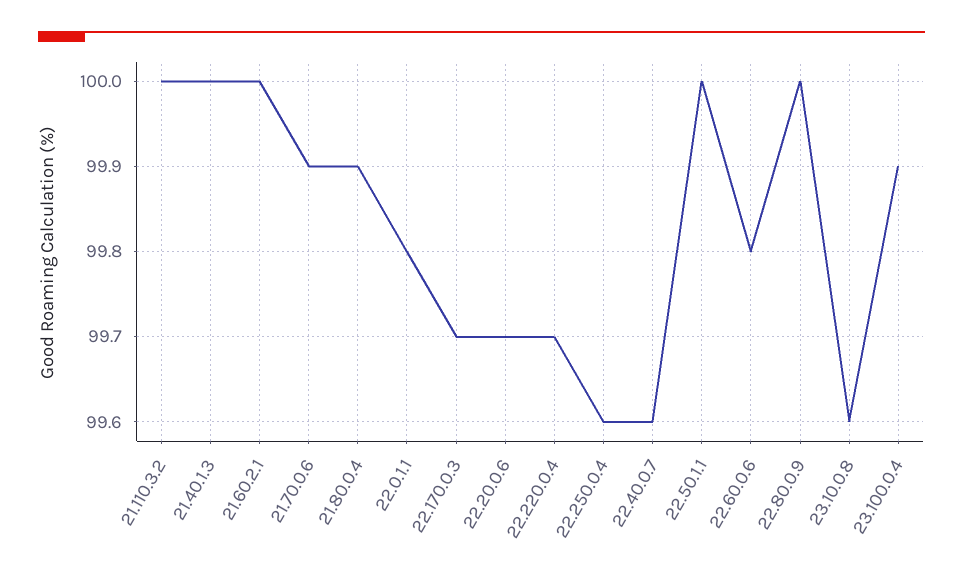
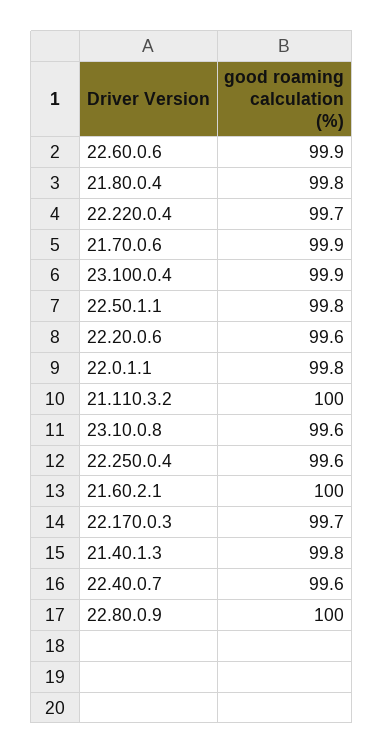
21.40.1.3: 100 -> 99.8
21.80.0.4: 99.9 -> 99.8
22.20.0.6: 99.7 -> 99.6
22.50.1.1: 100 -> 99.8
22.60.0.6: 99.8 -> 99.9

